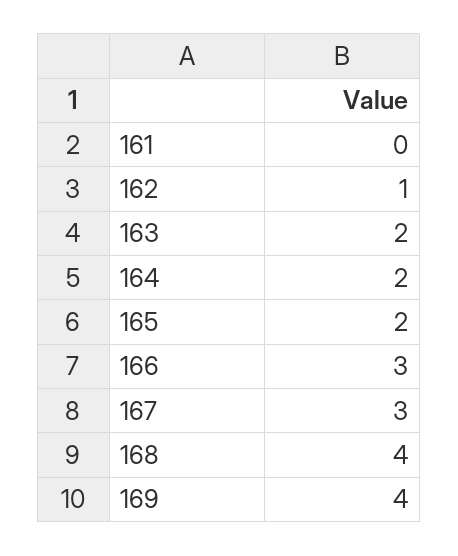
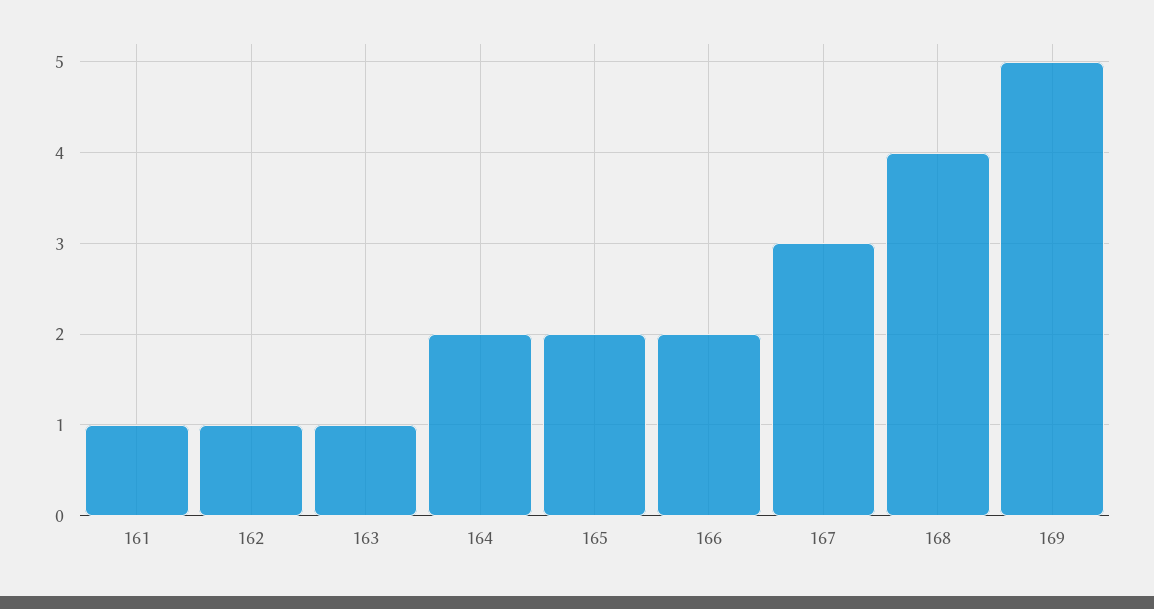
161: 0 -> 1
163: 2 -> 1
166: 3 -> 2
169: 4 -> 5

